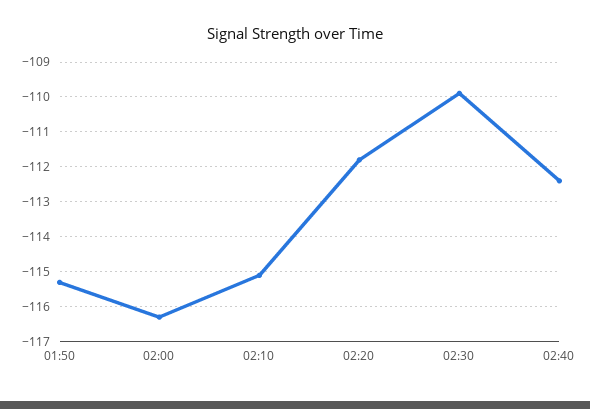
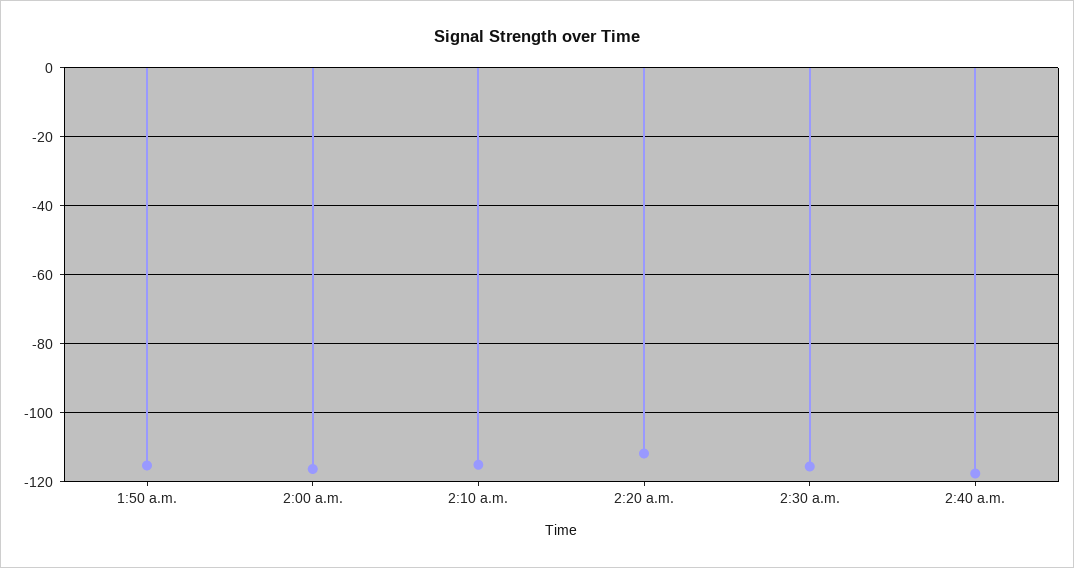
02:30: -110 -> -116
02:40: -112.5 -> -118

